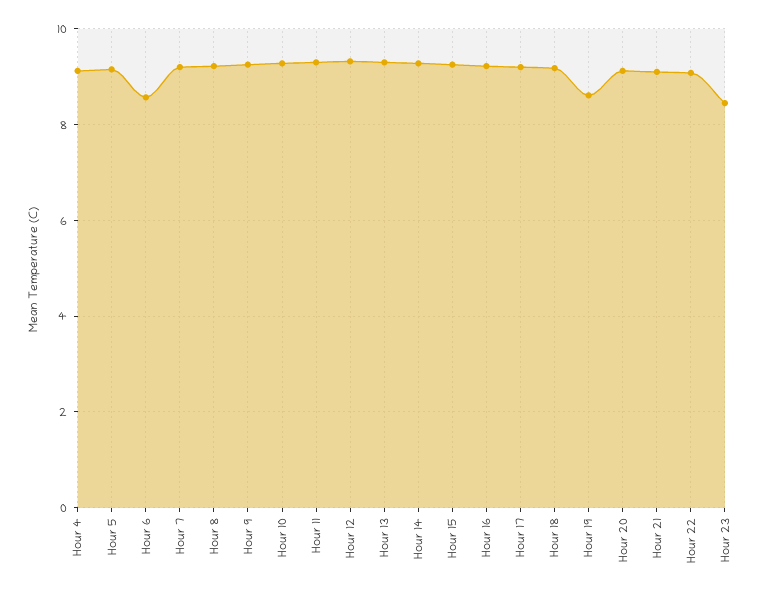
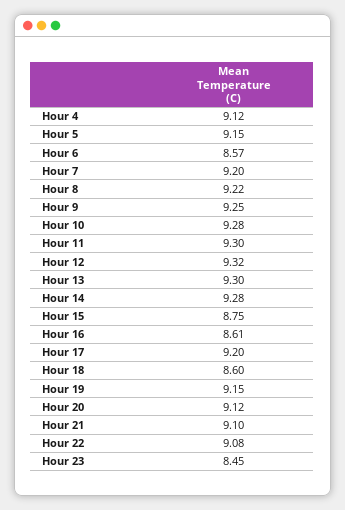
Hour 15: 9.2 -> 8.75
Hour 16: 9.2 -> 8.61
Hour 18: 9.2 -> 8.6
Hour 19: 8.6 -> 9.15

